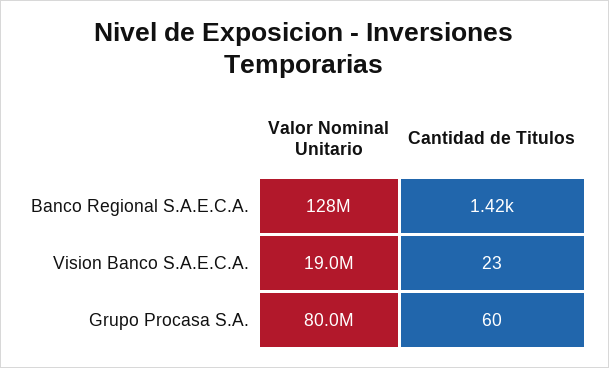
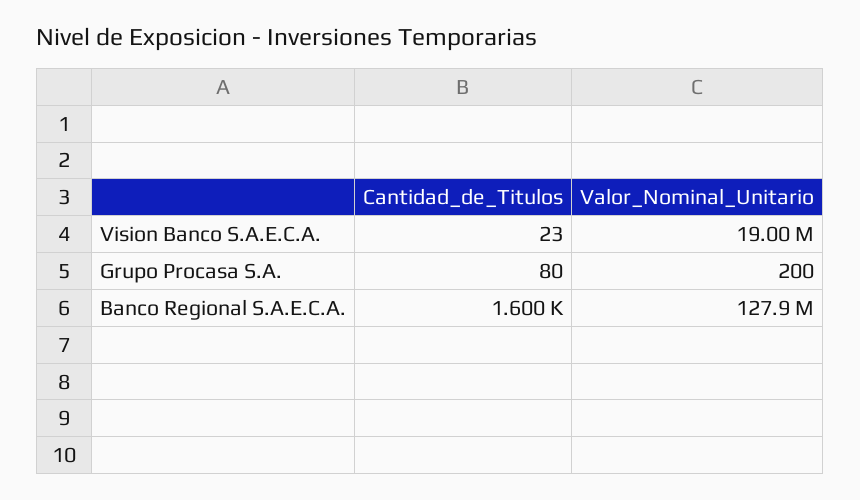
Cantidad de Titulos, Banco Regional S.A.E.C.A.: 1420 -> 1600
Valor Nominal Unitario, Grupo Procasa S.A.: 80000000 -> 200
Cantidad de Titulos, Grupo Procasa S.A.: 60 -> 80

